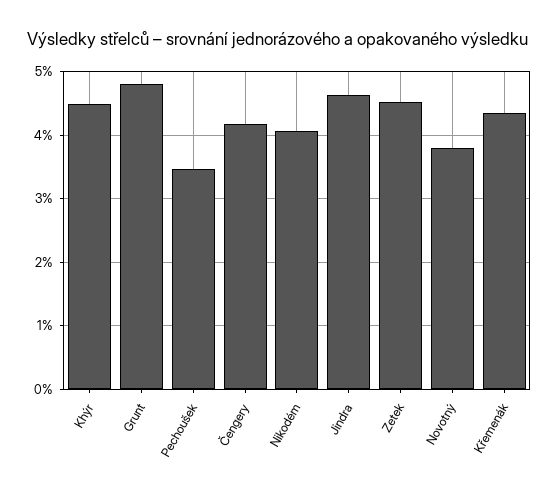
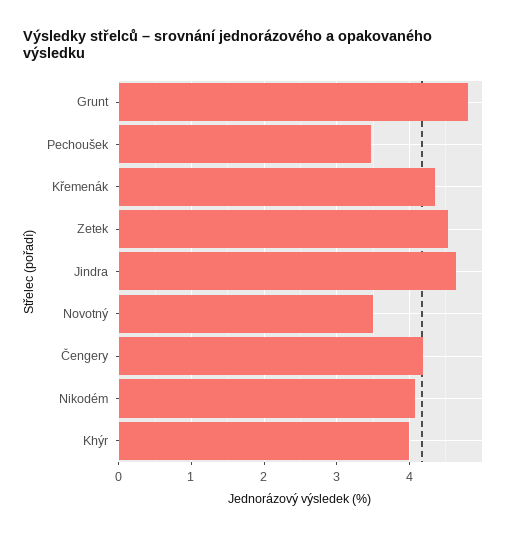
Khýr: 4.5 -> 4
Novotný: 3.8 -> 3.5

